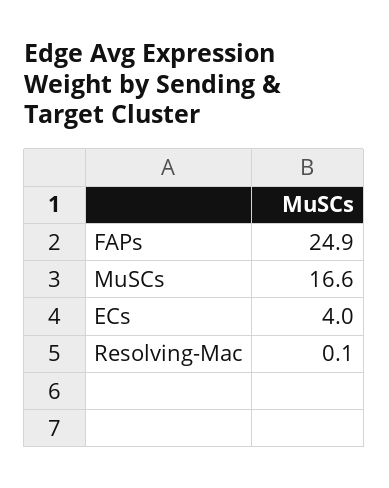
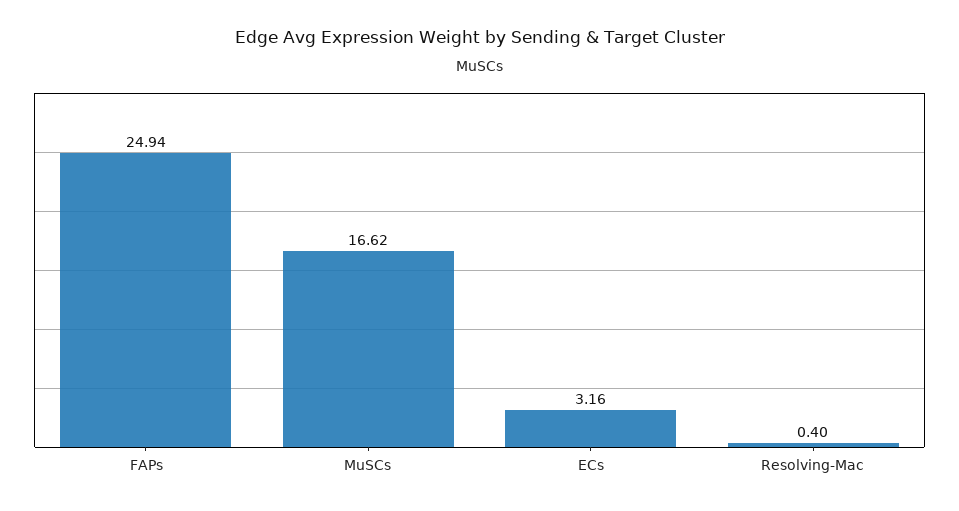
ECs: 4 -> 3.16
Resolving-Mac: 0.1 -> 0.4

